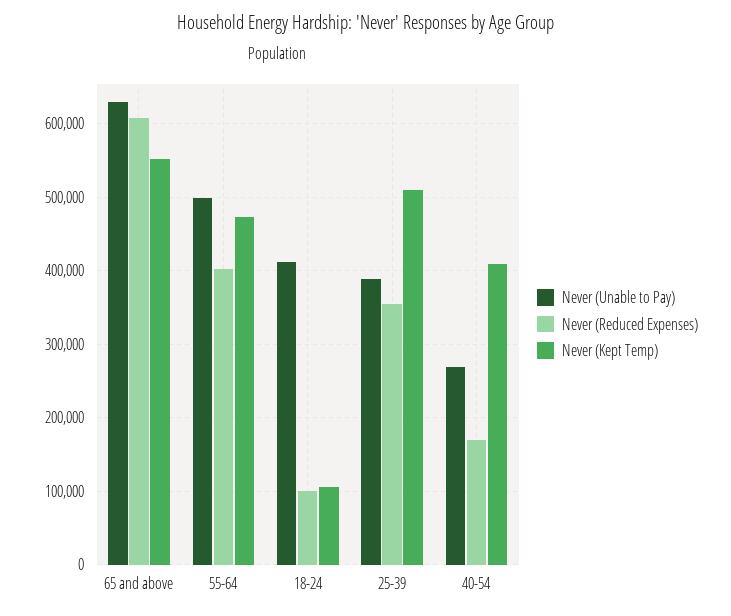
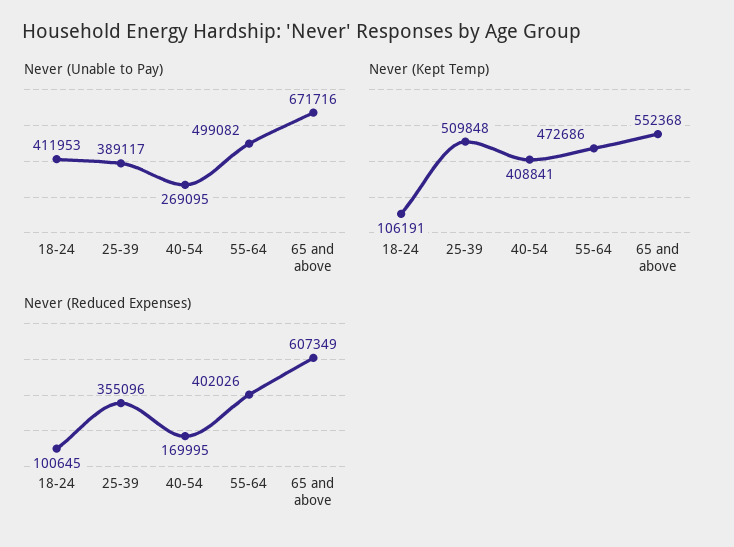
Never (Unable to Pay), 65 and above: 630000 -> 671716

